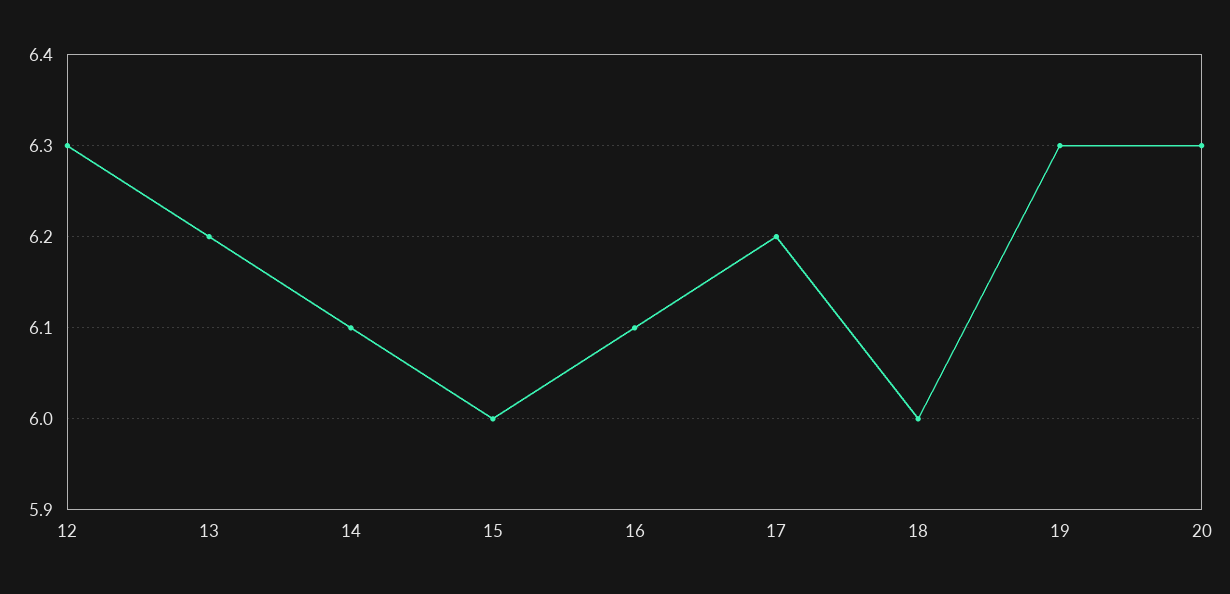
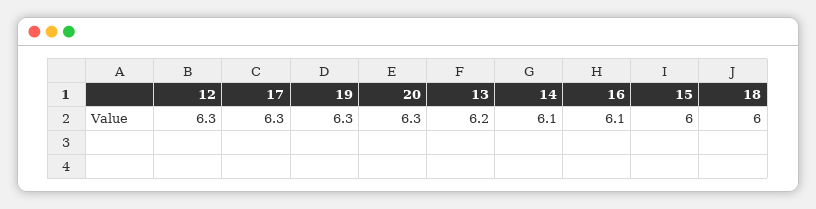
17: 6.2 -> 6.3

